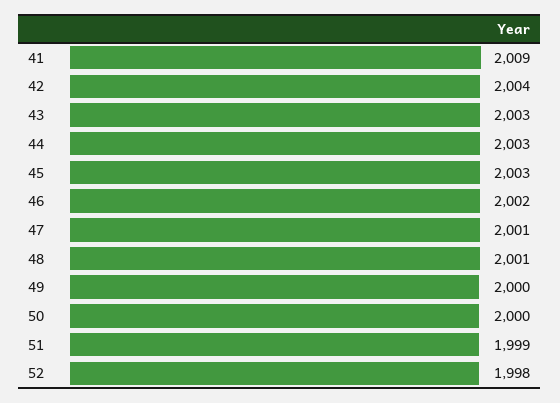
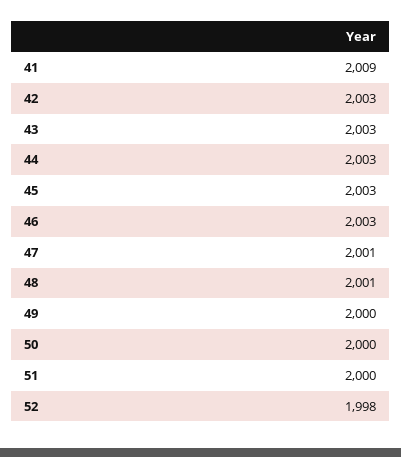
42: 2004 -> 2003
46: 2002 -> 2003
51: 1999 -> 2000

